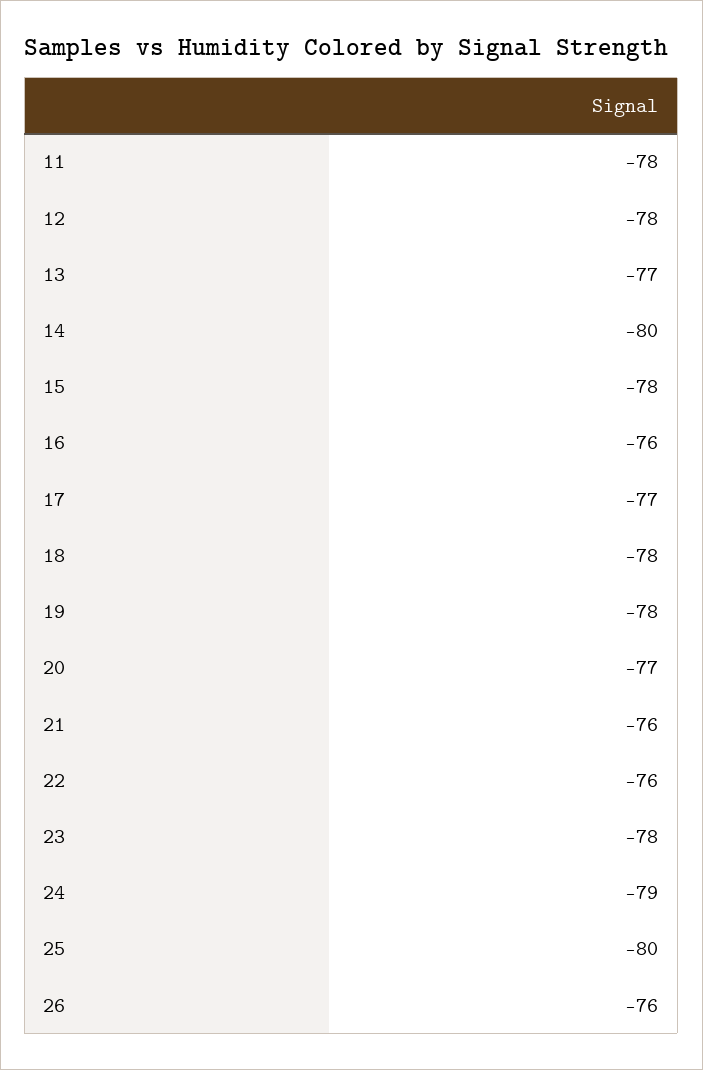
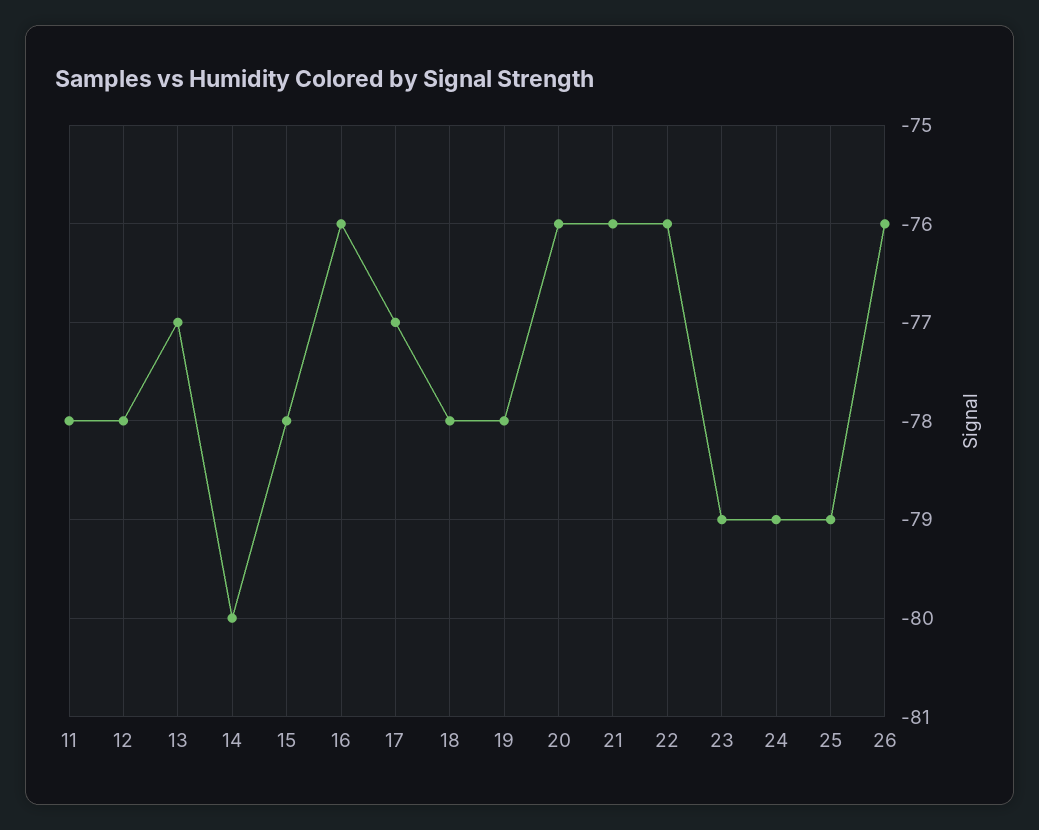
20: -77 -> -76
23: -78 -> -79
25: -80 -> -79

